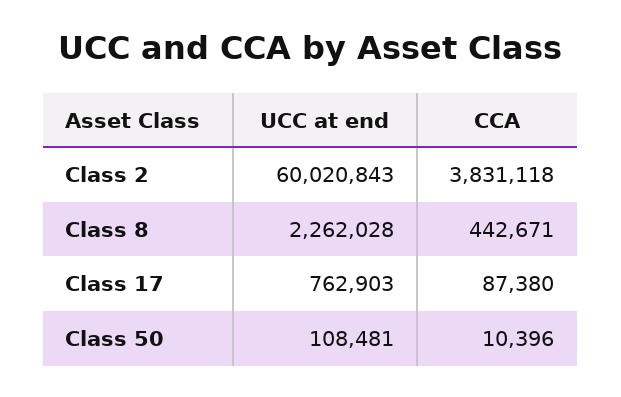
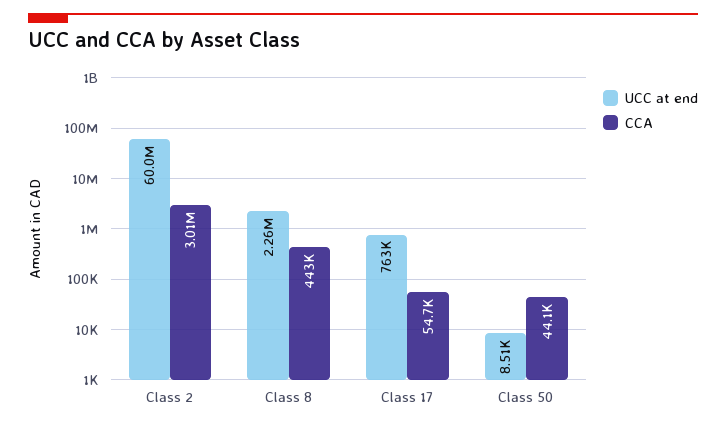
CCA, Class 2: 3831118 -> 3010000
CCA, Class 17: 87380 -> 54700
UCC at end, Class 50: 108481 -> 8510
CCA, Class 50: 10396 -> 44100

